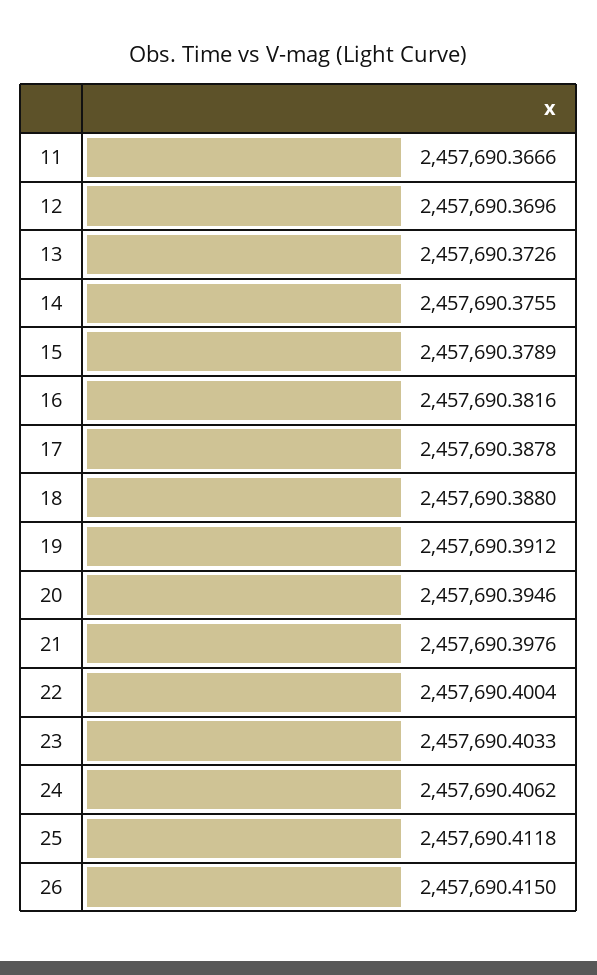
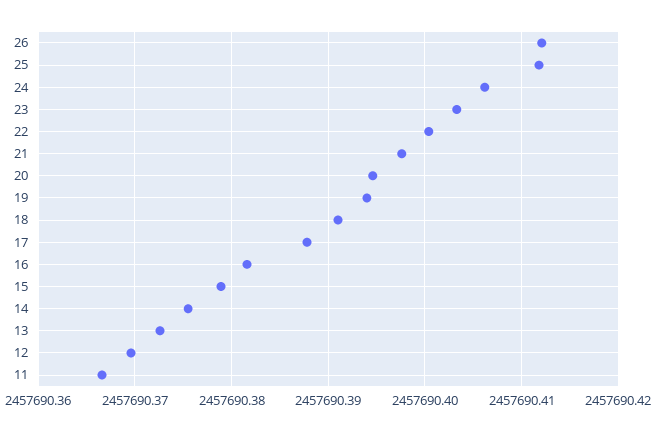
18: 2457690.388 -> 2457690.391
19: 2457690.3912 -> 2457690.394
26: 2457690.415 -> 2457690.412

